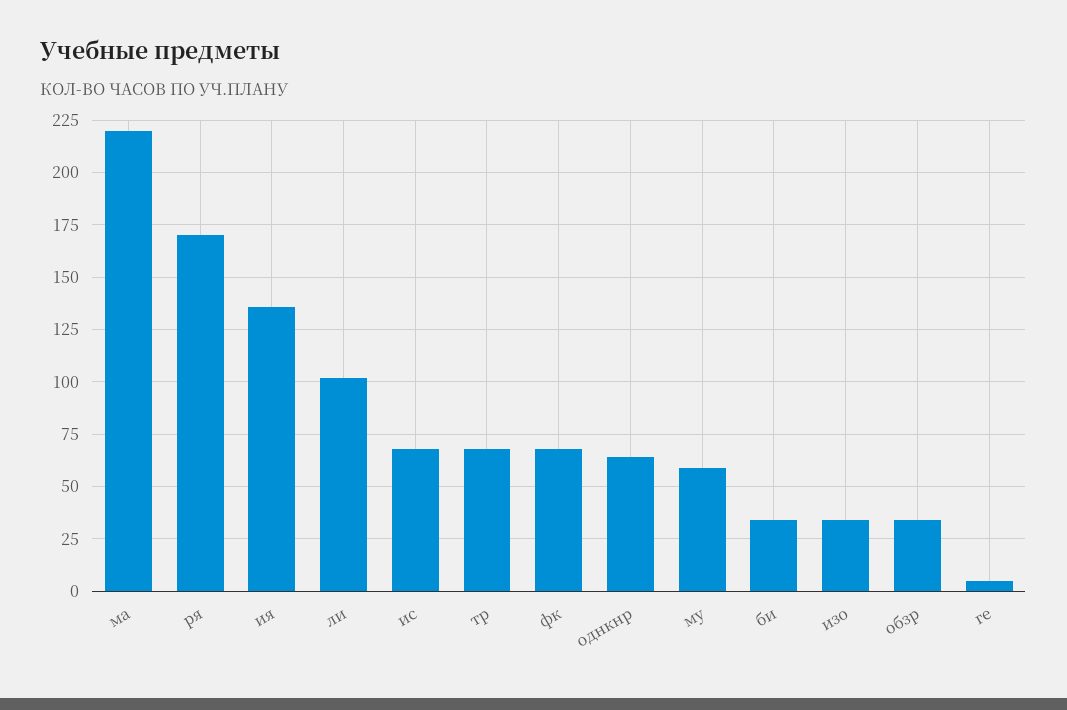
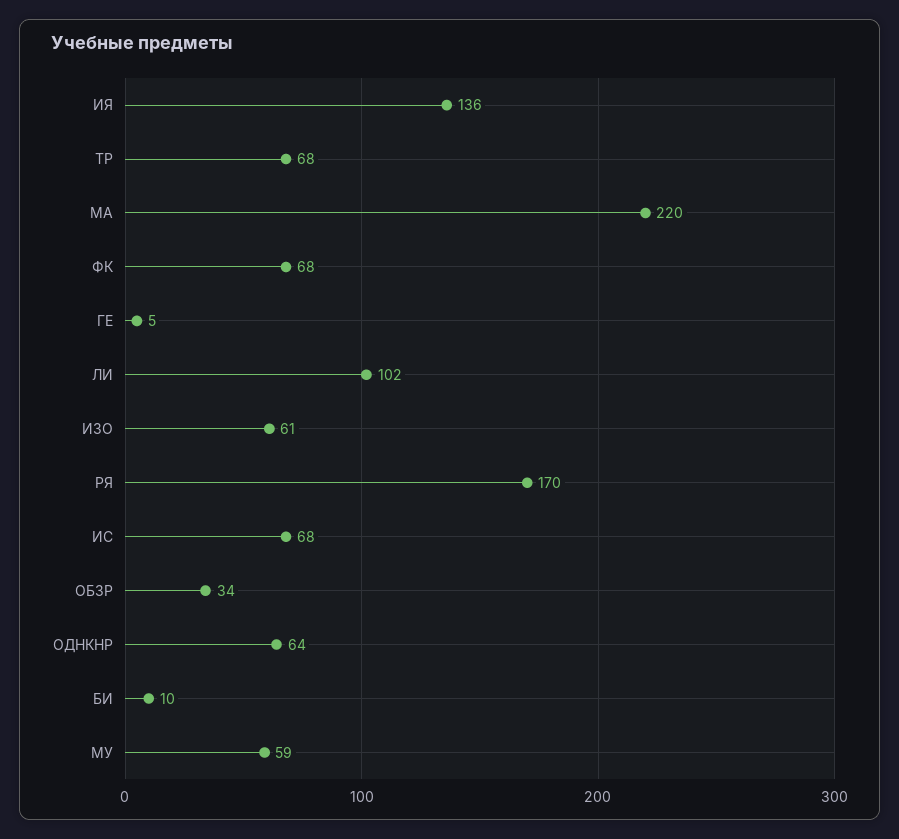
би: 35 -> 10
изо: 35 -> 61

